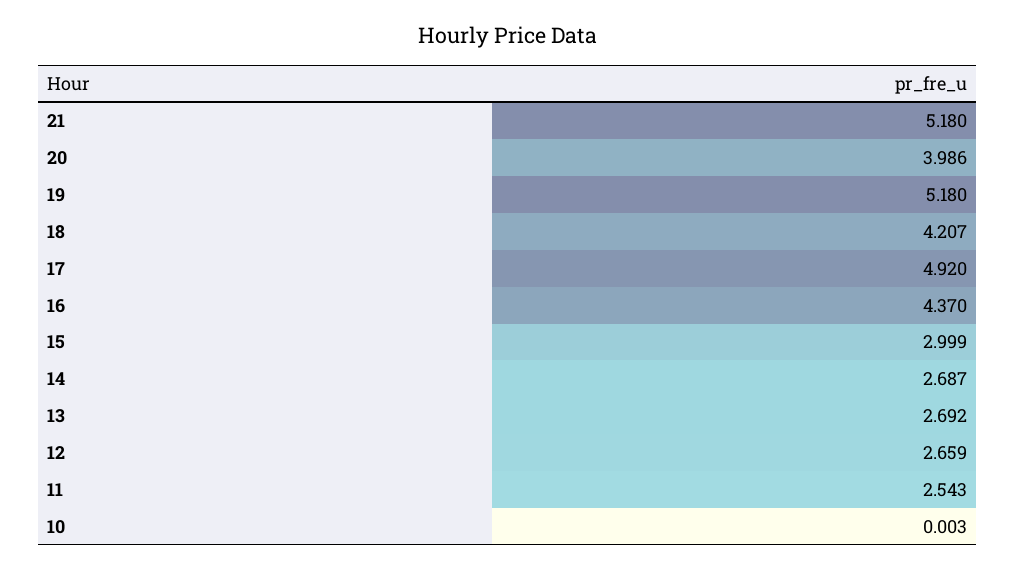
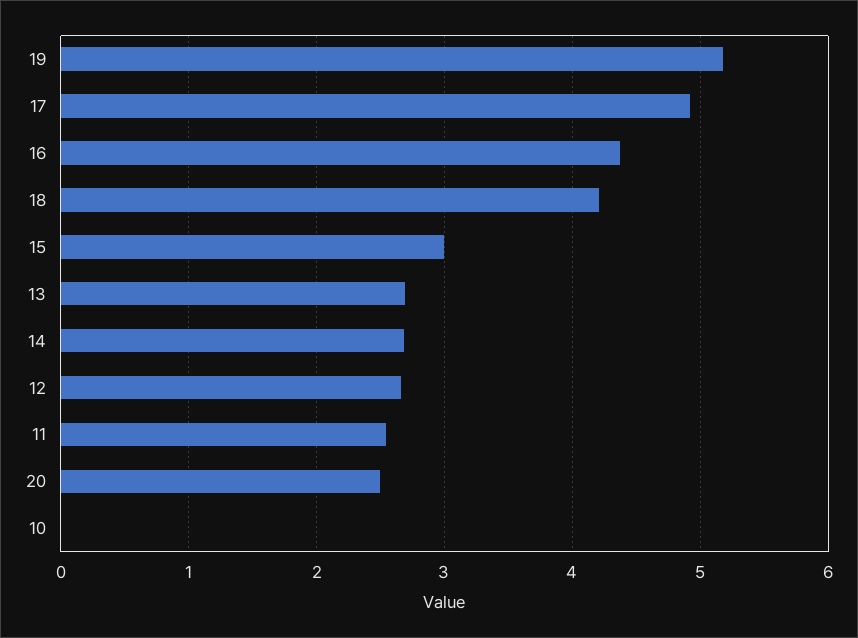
21: 5.18 -> none
20: 3.986 -> 2.5

